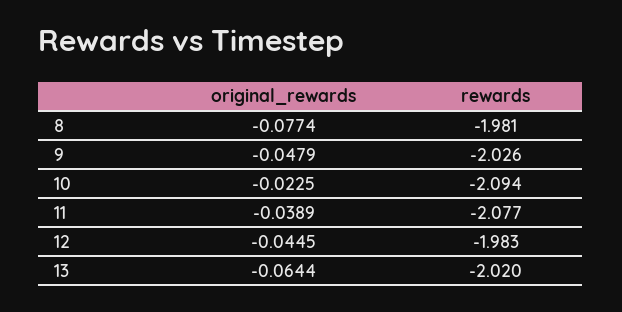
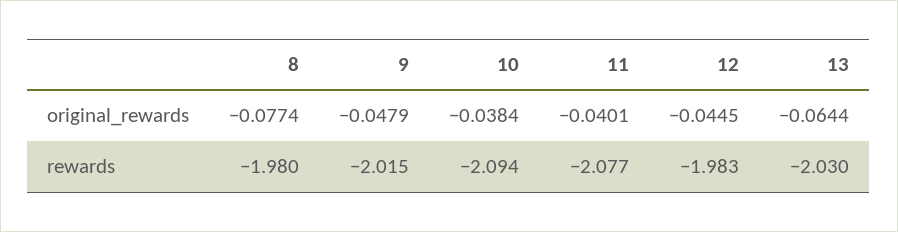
rewards, 8: -1.981 -> -1.98
rewards, 9: -2.026 -> -2.015
original_rewards, 10: -0.0225 -> -0.0384
original_rewards, 11: -0.0389 -> -0.0401
rewards, 13: -2.02 -> -2.03

